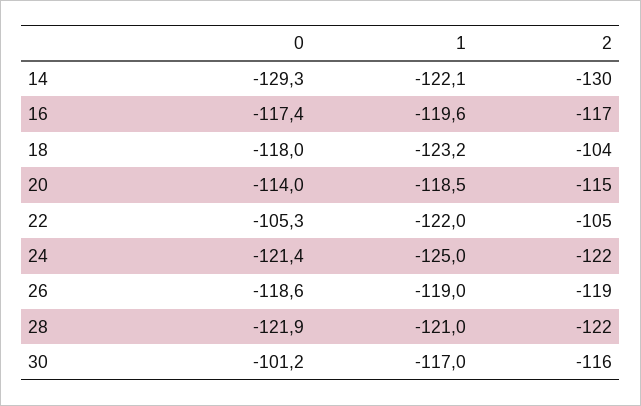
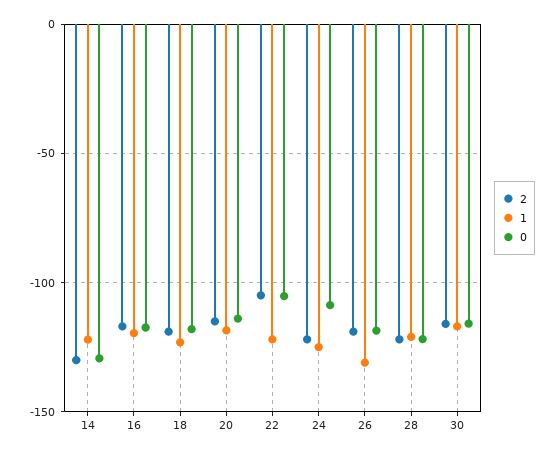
2, 18: -104 -> -120
0, 24: -121.4 -> -110
1, 26: -119 -> -130
0, 30: -101.2 -> -115

